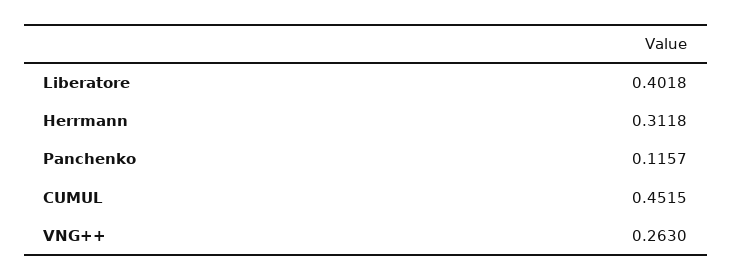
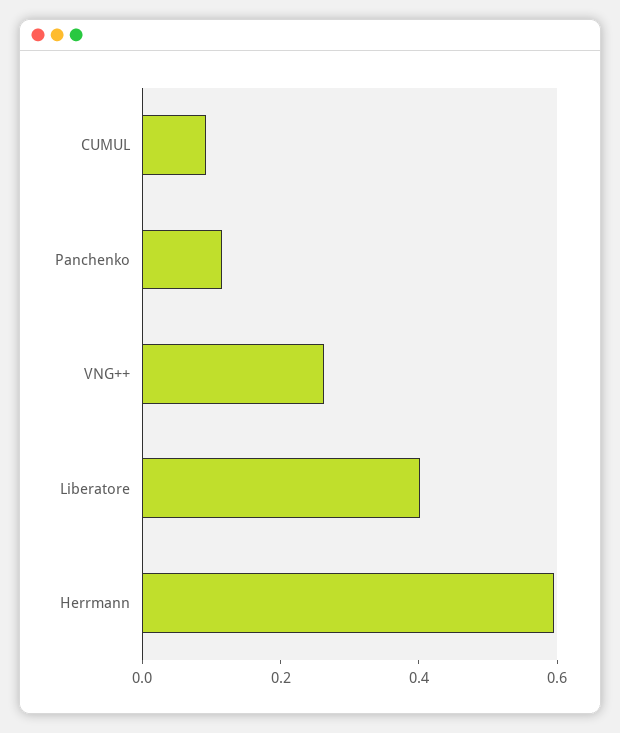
Herrmann: 0.3118 -> 0.6
CUMUL: 0.4515 -> 0.1

